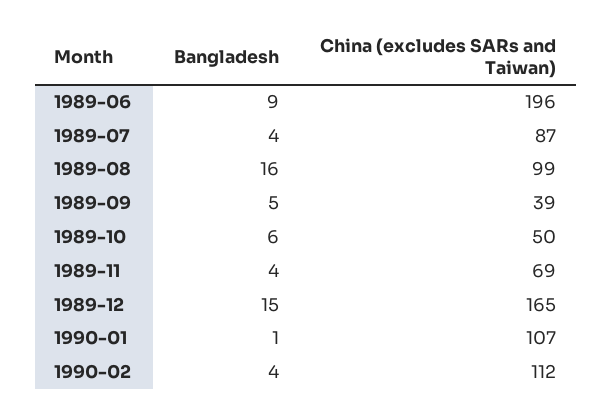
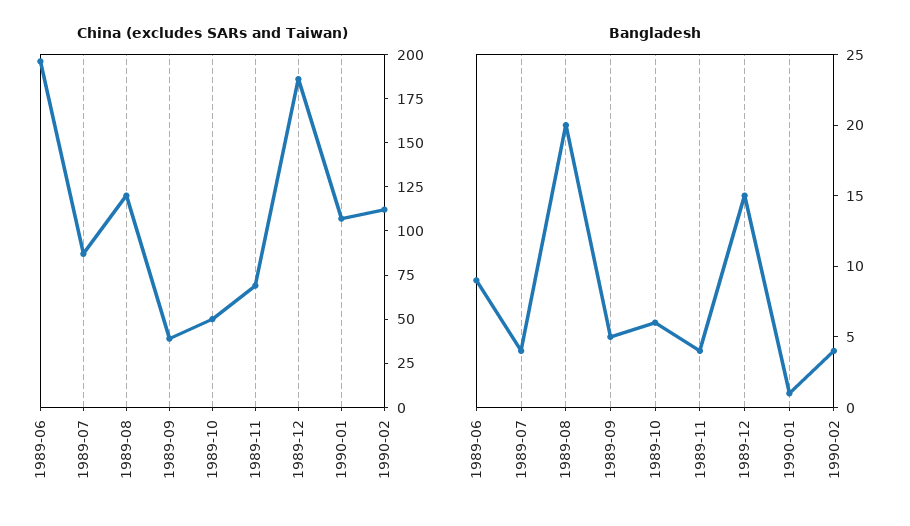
Bangladesh, 1989-08: 16 -> 20
China (excludes SARs and Taiwan), 1989-08: 99 -> 120
China (excludes SARs and Taiwan), 1989-12: 165 -> 185

